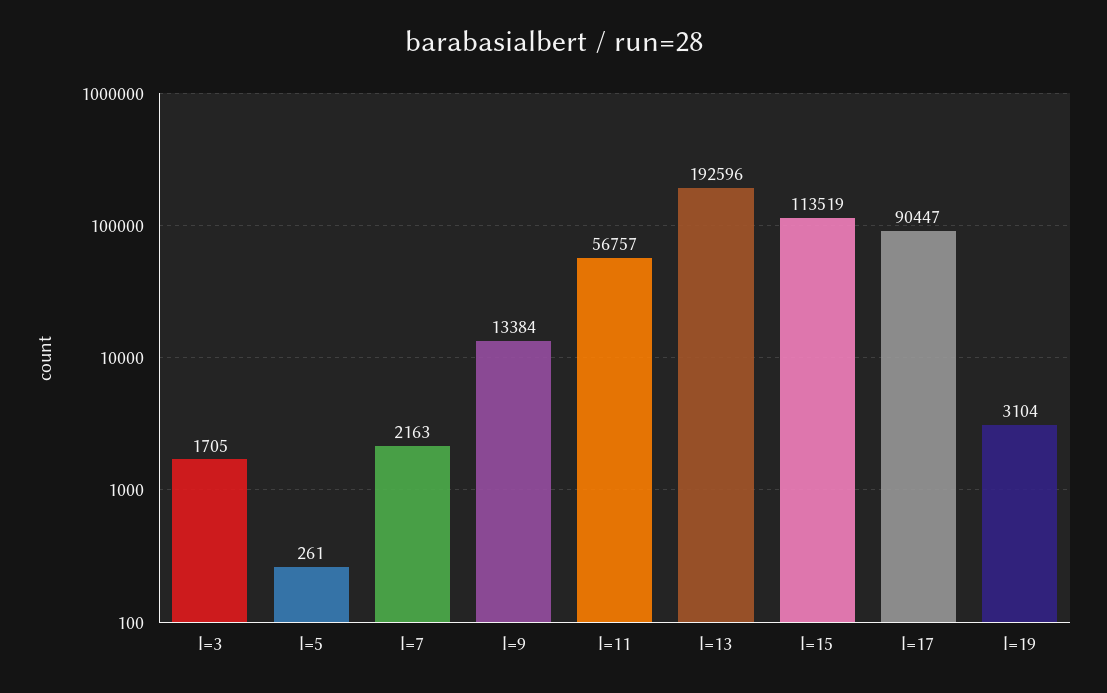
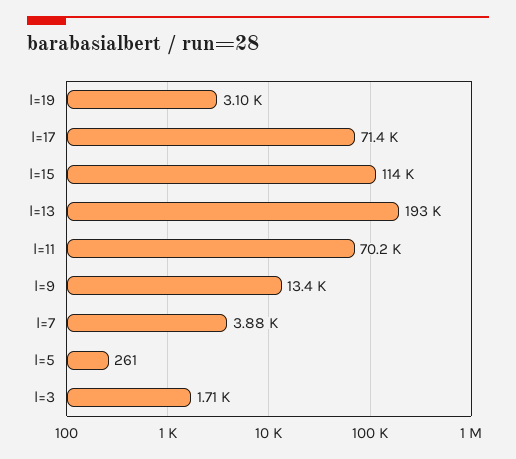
l=7: 2163 -> 3880
l=11: 56757 -> 70200
l=17: 90447 -> 71400

